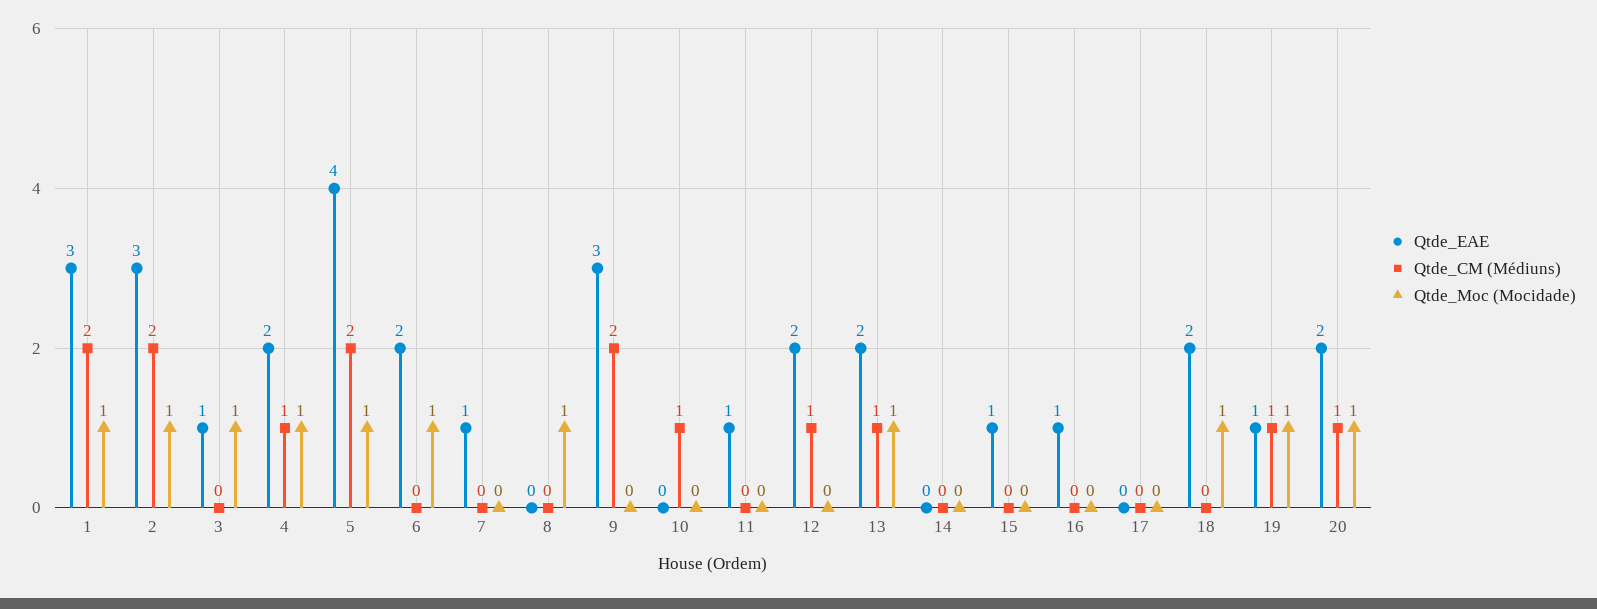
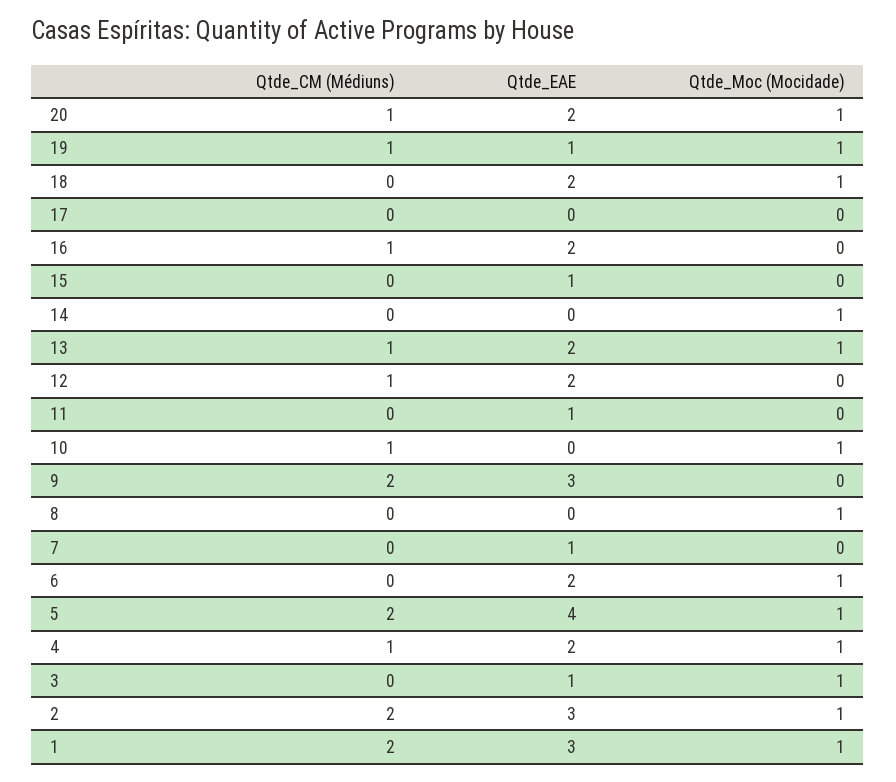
Qtde_Moc (Mocidade), 10: 0 -> 1
Qtde_Moc (Mocidade), 14: 0 -> 1
Qtde_EAE, 16: 1 -> 2
Qtde_CM (Médiuns), 16: 0 -> 1

